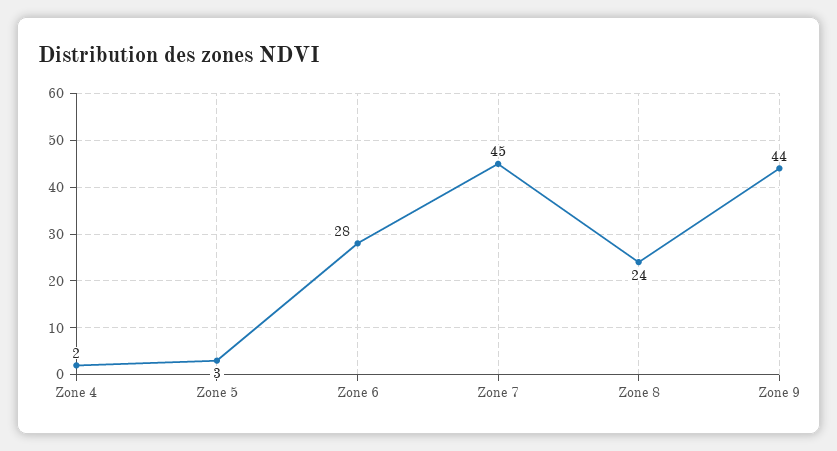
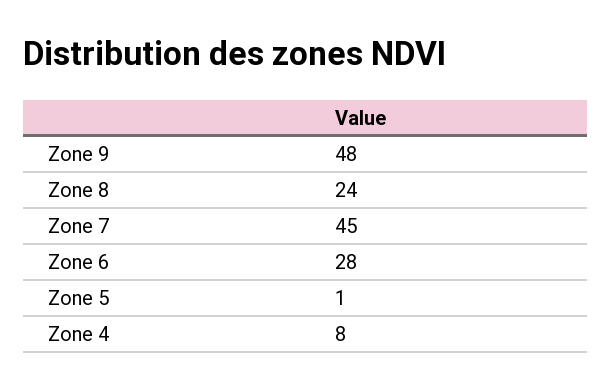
Zone 4: 2 -> 8
Zone 5: 3 -> 1
Zone 9: 44 -> 48

